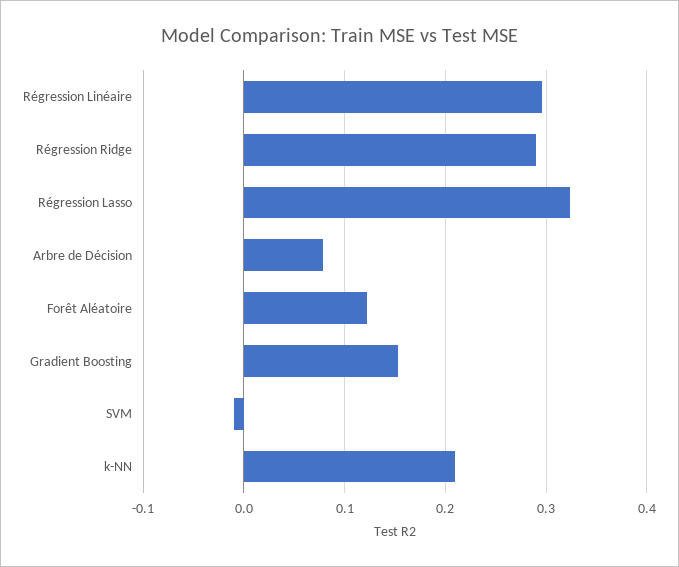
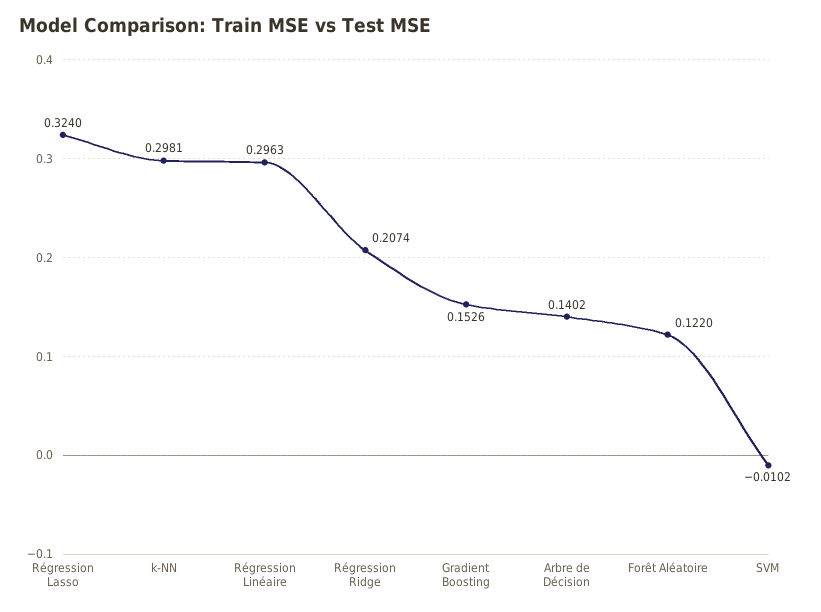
Régression Ridge: 0.29 -> 0.2074
Arbre de Décision: 0.08 -> 0.1402
k-NN: 0.21 -> 0.2981

